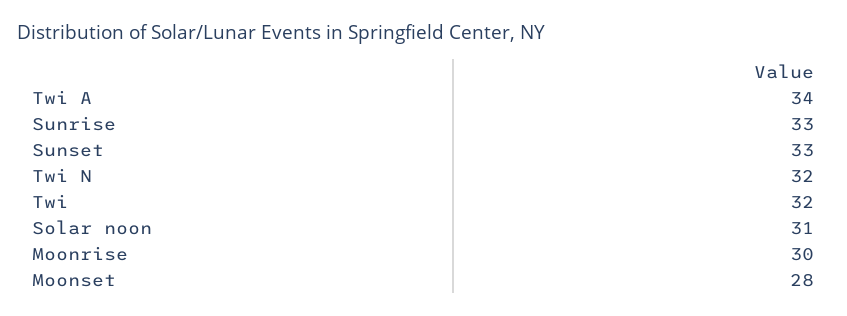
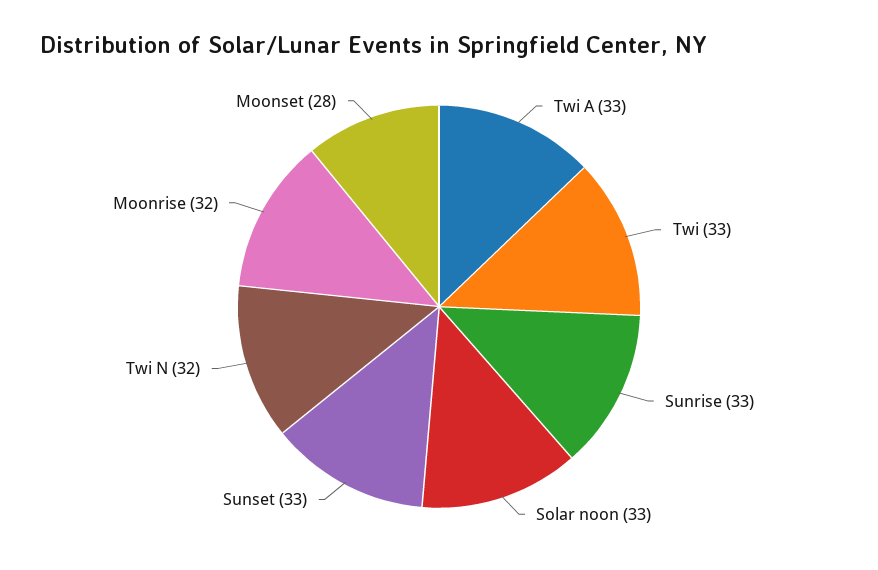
Twi A: 34 -> 33
Twi: 32 -> 33
Solar noon: 31 -> 33
Moonrise: 30 -> 32

